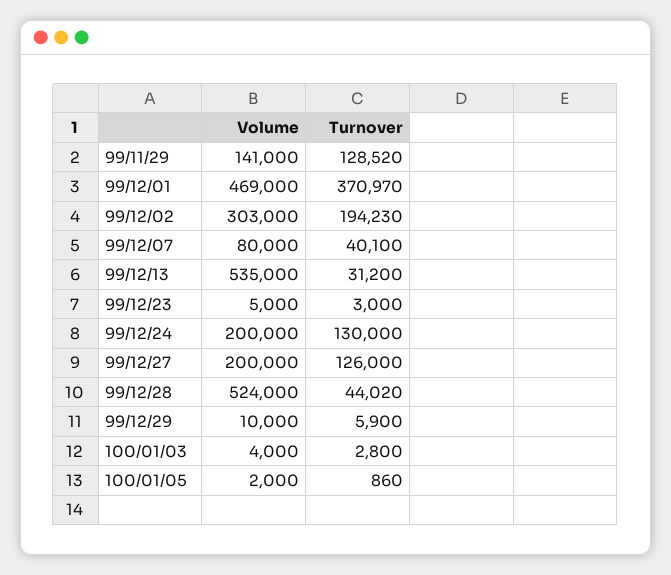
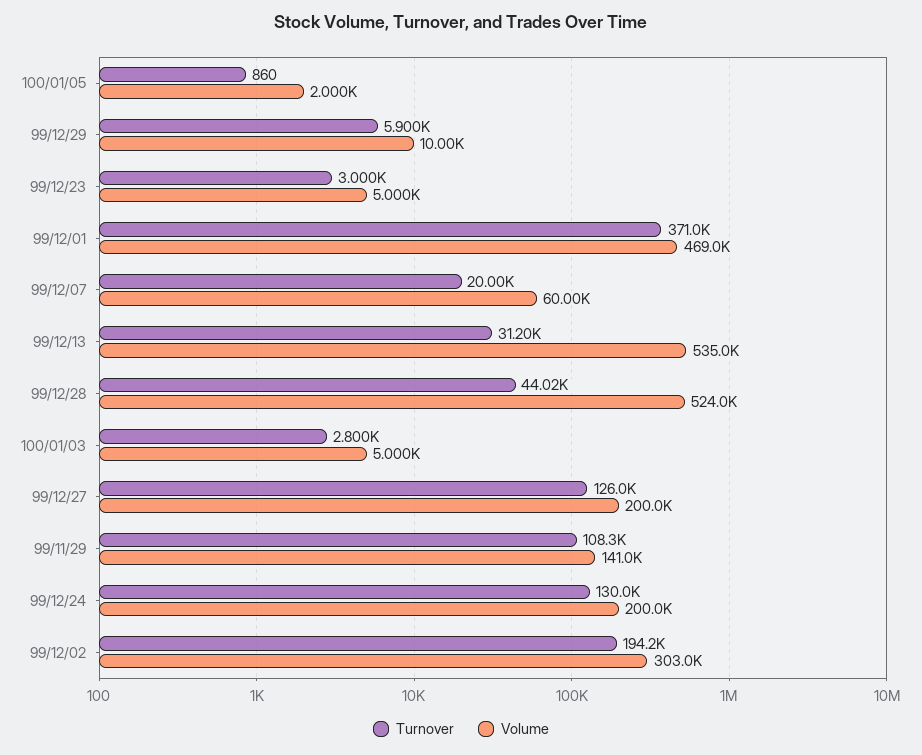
Turnover, 99/11/29: 128520 -> 108300
Volume, 99/12/07: 80000 -> 60000
Turnover, 99/12/07: 40100 -> 20000
Volume, 100/01/03: 4000 -> 5000

